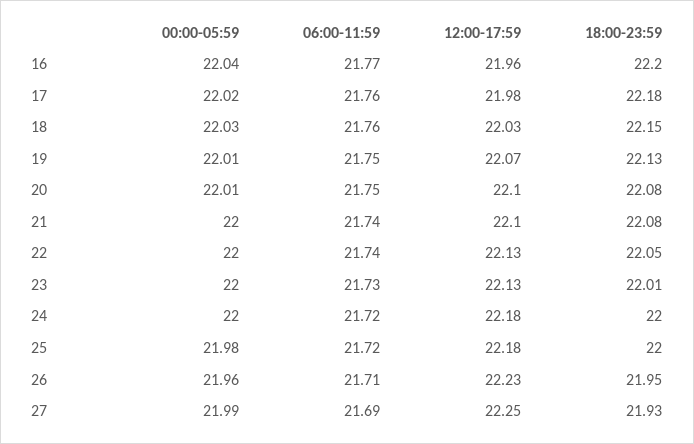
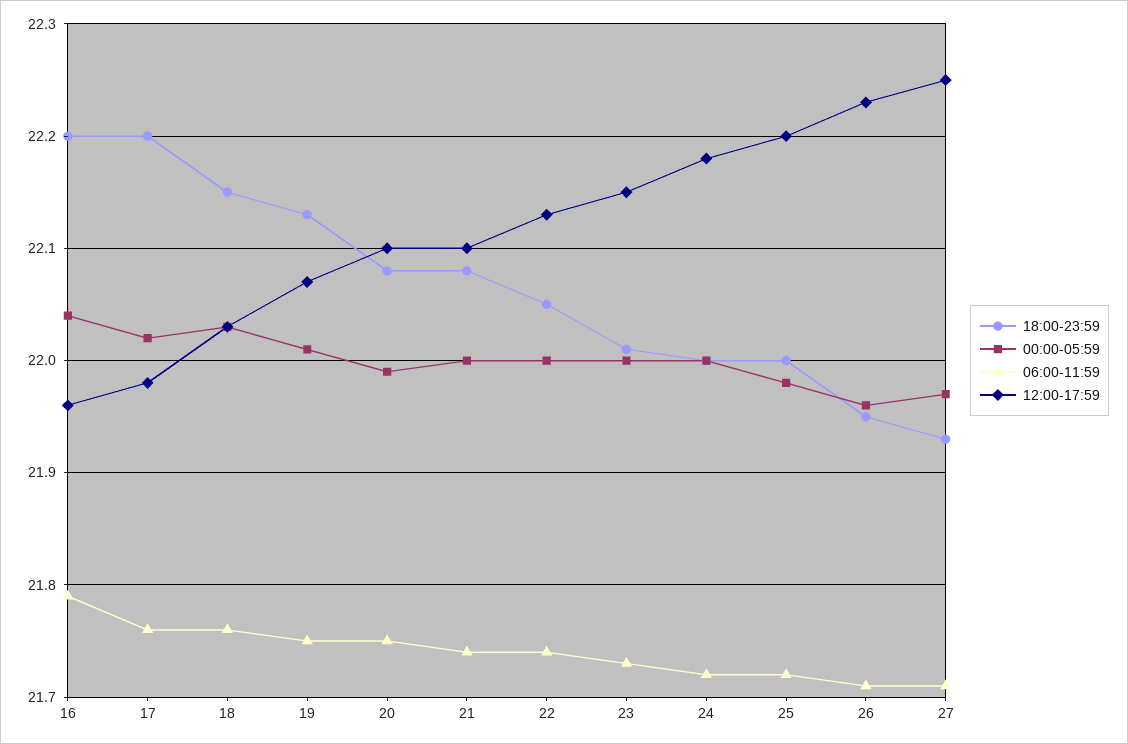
06:00-11:59, 16: 21.77 -> 21.79
18:00-23:59, 17: 22.18 -> 22.2
00:00-05:59, 20: 22.01 -> 21.99
12:00-17:59, 23: 22.13 -> 22.15
12:00-17:59, 25: 22.18 -> 22.2
00:00-05:59, 27: 21.99 -> 21.97
06:00-11:59, 27: 21.69 -> 21.71

